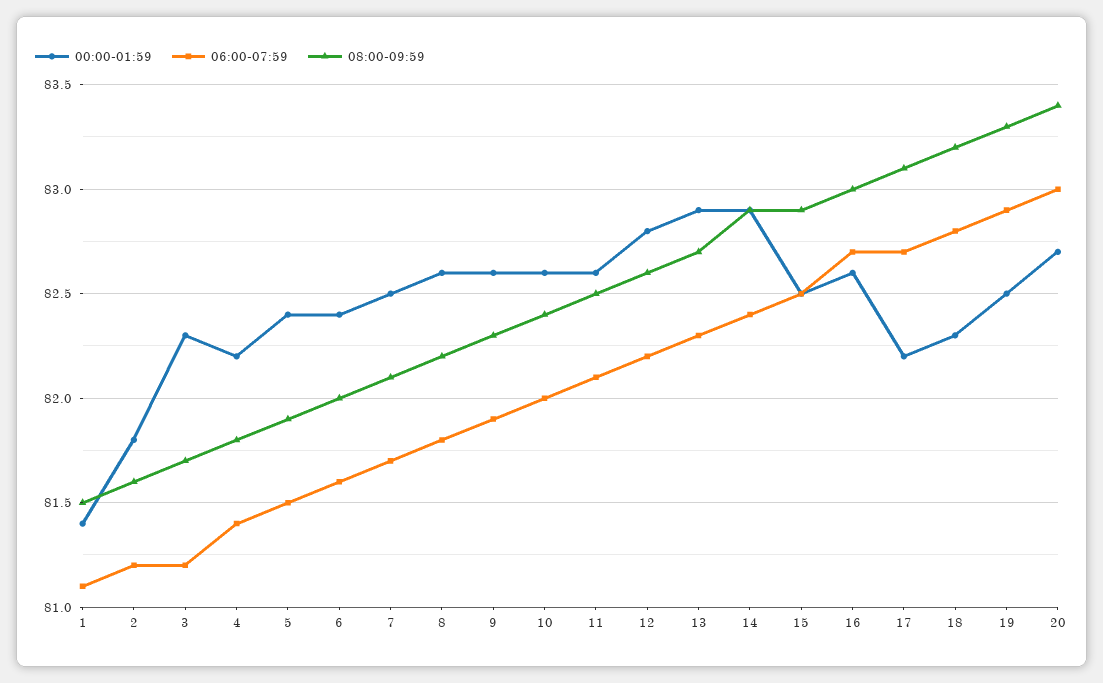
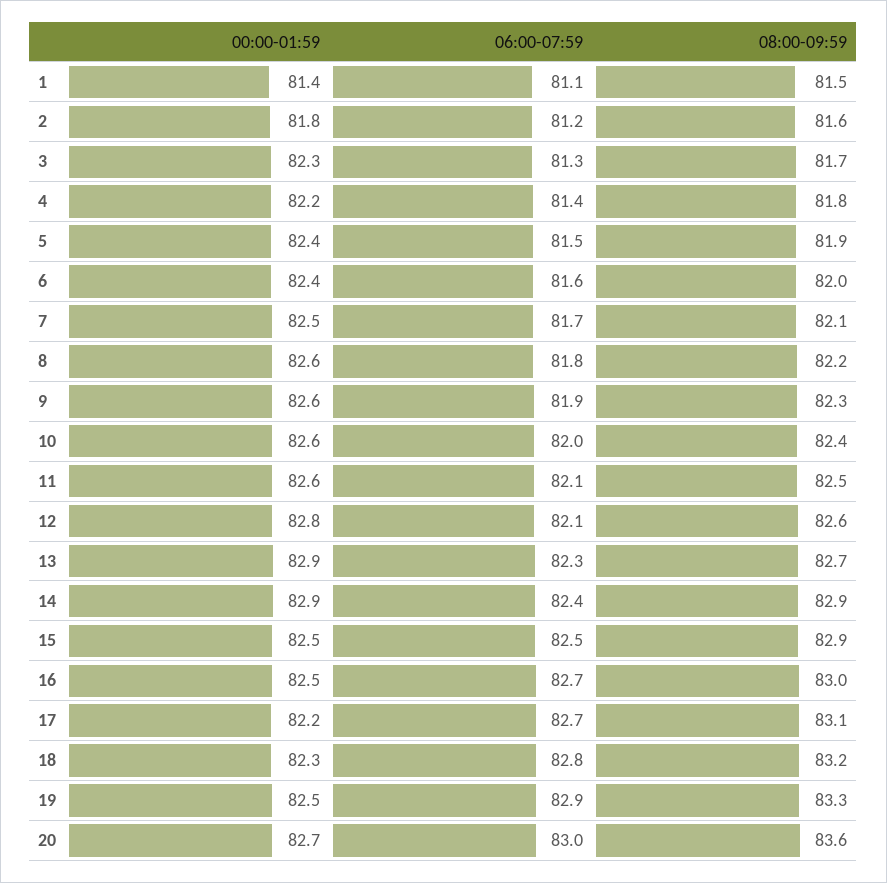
06:00-07:59, 3: 81.2 -> 81.3
06:00-07:59, 12: 82.2 -> 82.1
00:00-01:59, 16: 82.6 -> 82.5
08:00-09:59, 20: 83.4 -> 83.6

